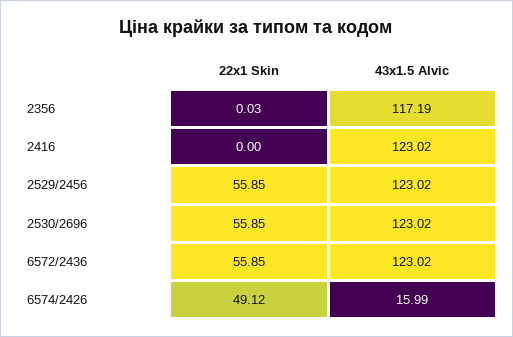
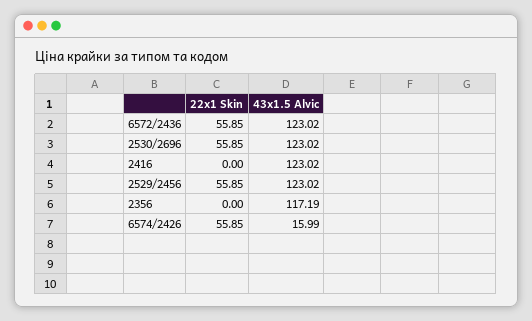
22x1 Skin, 2356: 0.03 -> 0
22x1 Skin, 6574/2426: 49.12 -> 55.85

